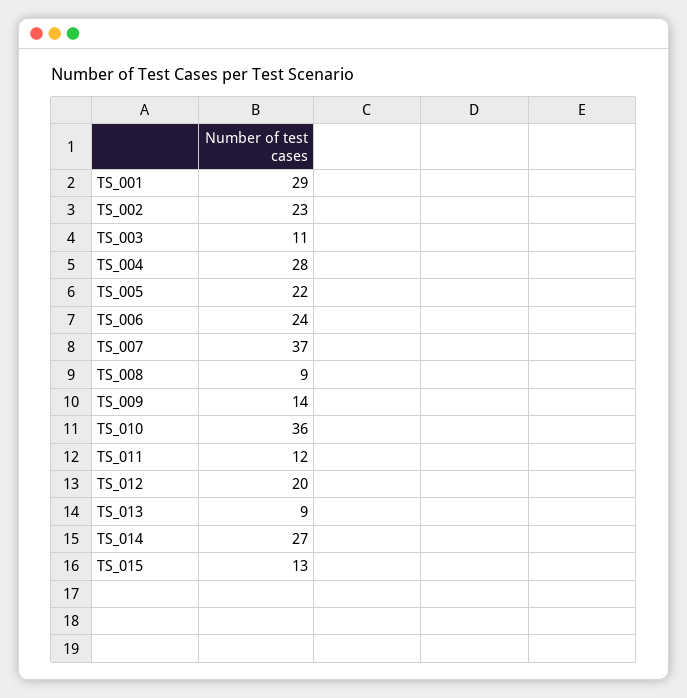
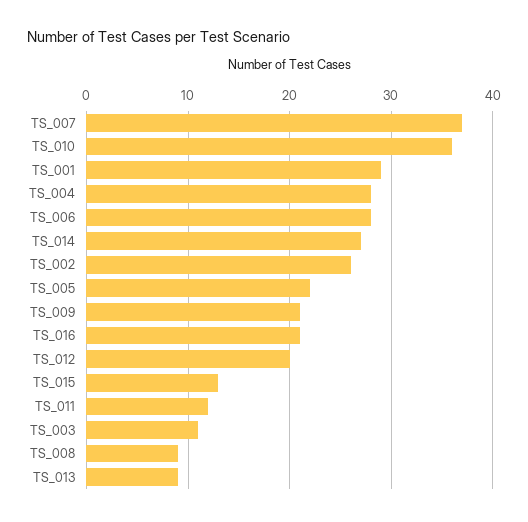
TS_002: 23 -> 26
TS_006: 24 -> 28
TS_009: 14 -> 21
TS_016: none -> 21

